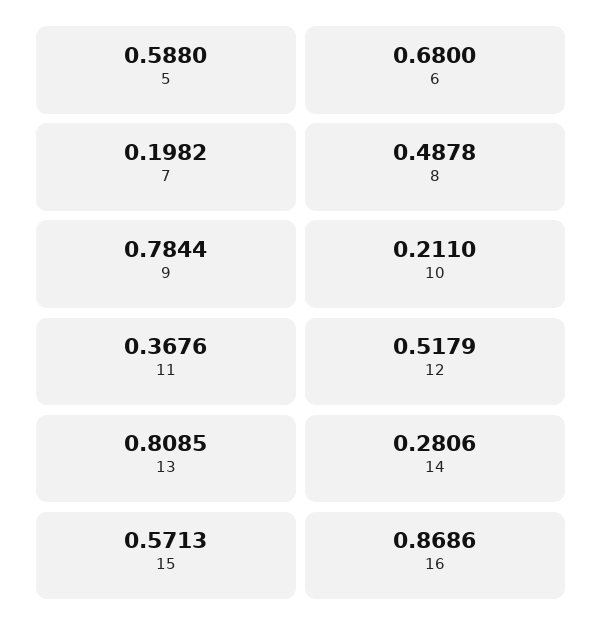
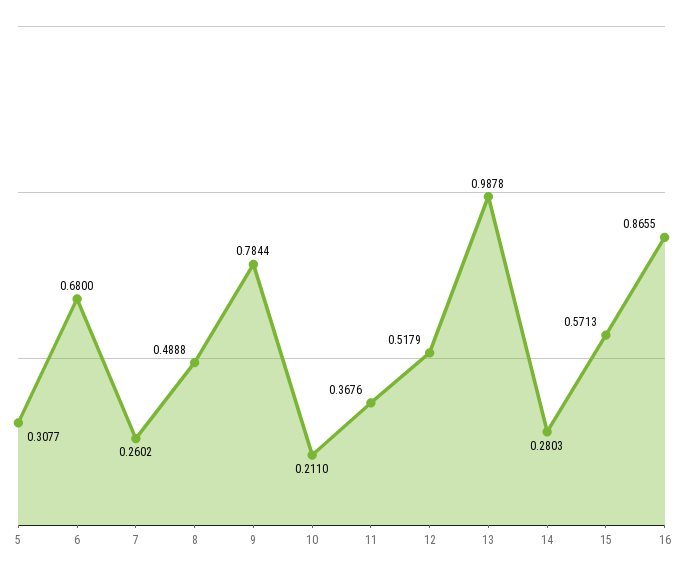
5: 0.588 -> 0.3077
7: 0.1982 -> 0.2602
8: 0.4878 -> 0.4888
13: 0.8085 -> 0.9878
14: 0.2806 -> 0.2803
16: 0.8686 -> 0.8655

